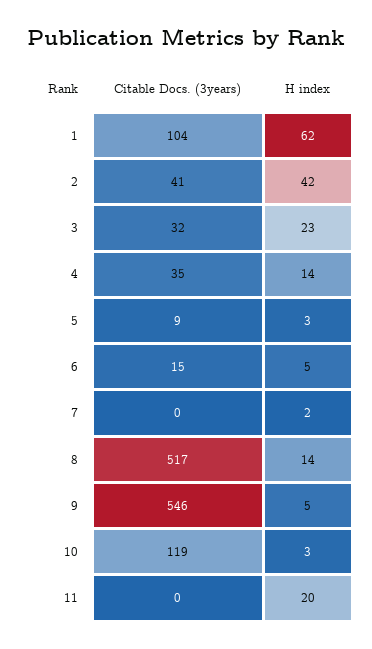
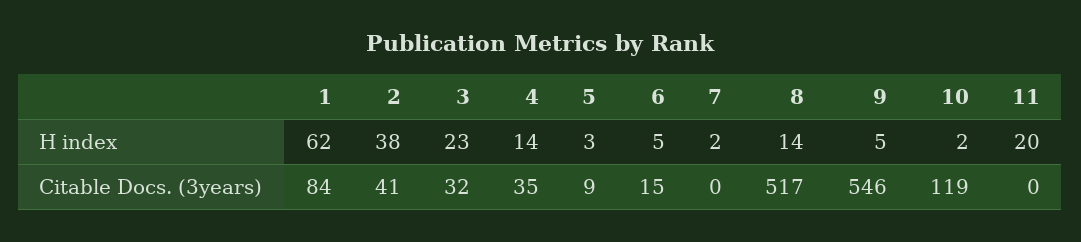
Citable Docs. (3years), 1: 104 -> 84
H index, 2: 42 -> 38
H index, 10: 3 -> 2

